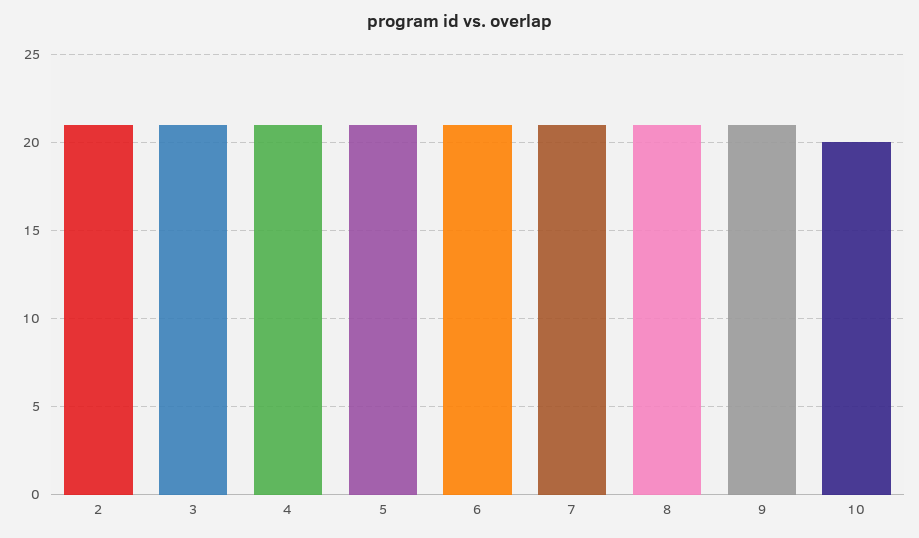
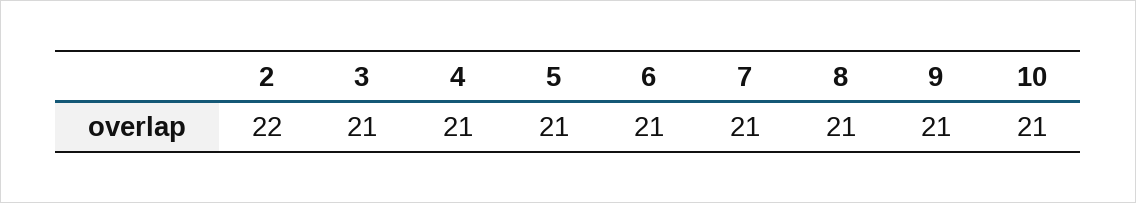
2: 21 -> 22
10: 20 -> 21

